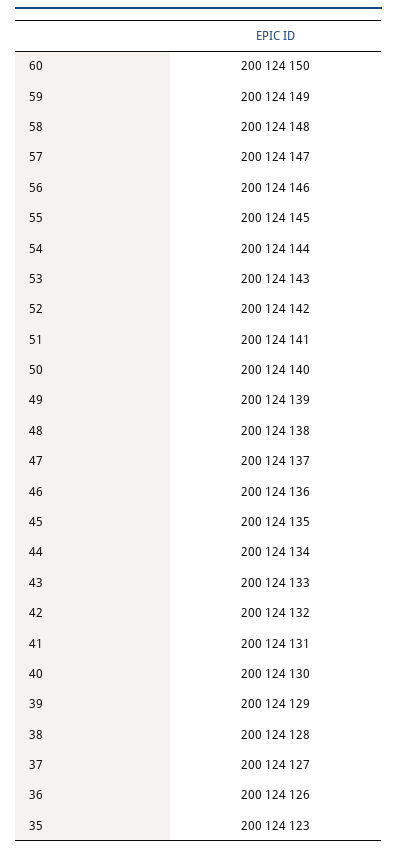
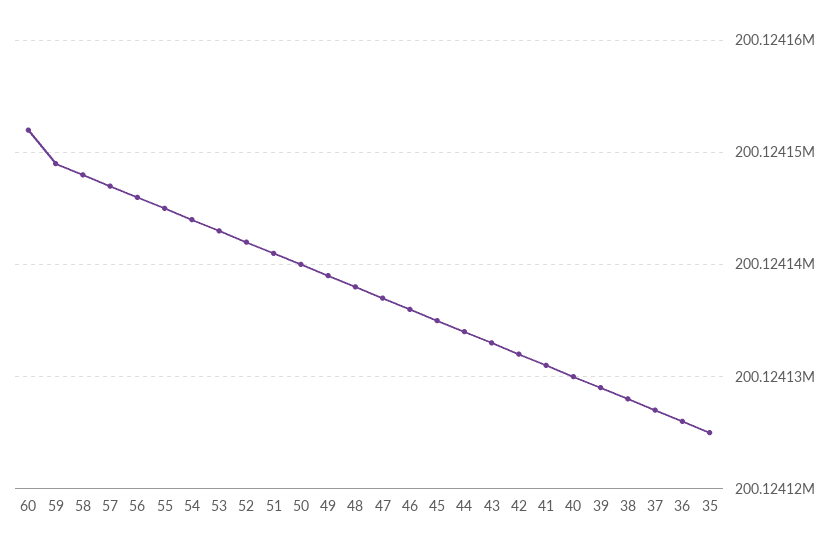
60: 200124150 -> 200124152
35: 200124123 -> 200124125

